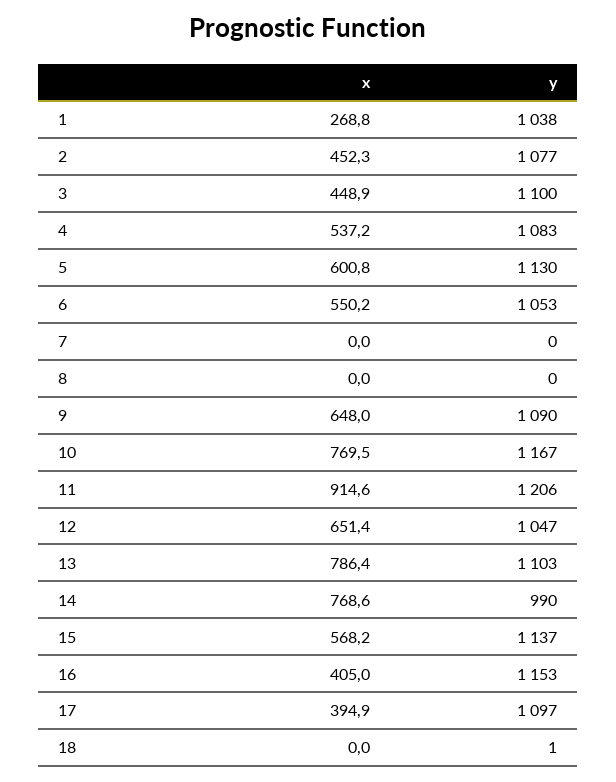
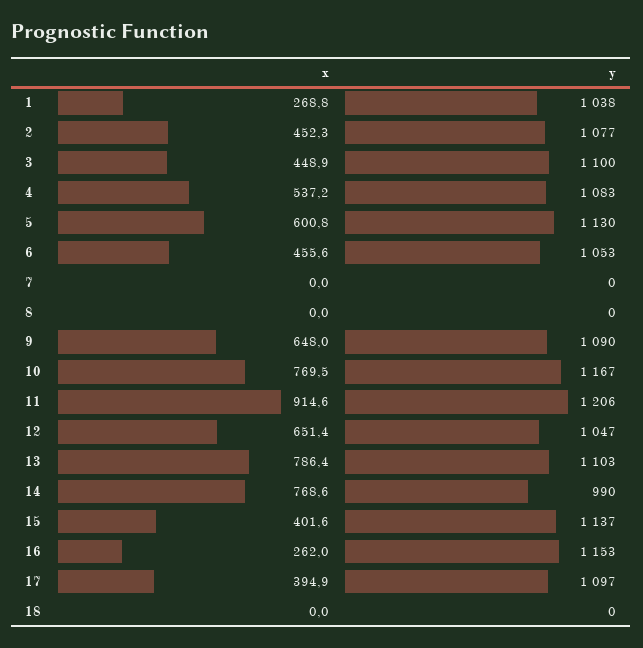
x, 6: 550.2 -> 455.6
x, 15: 568.2 -> 401.6
x, 16: 405 -> 262
y, 18: 1 -> 0

